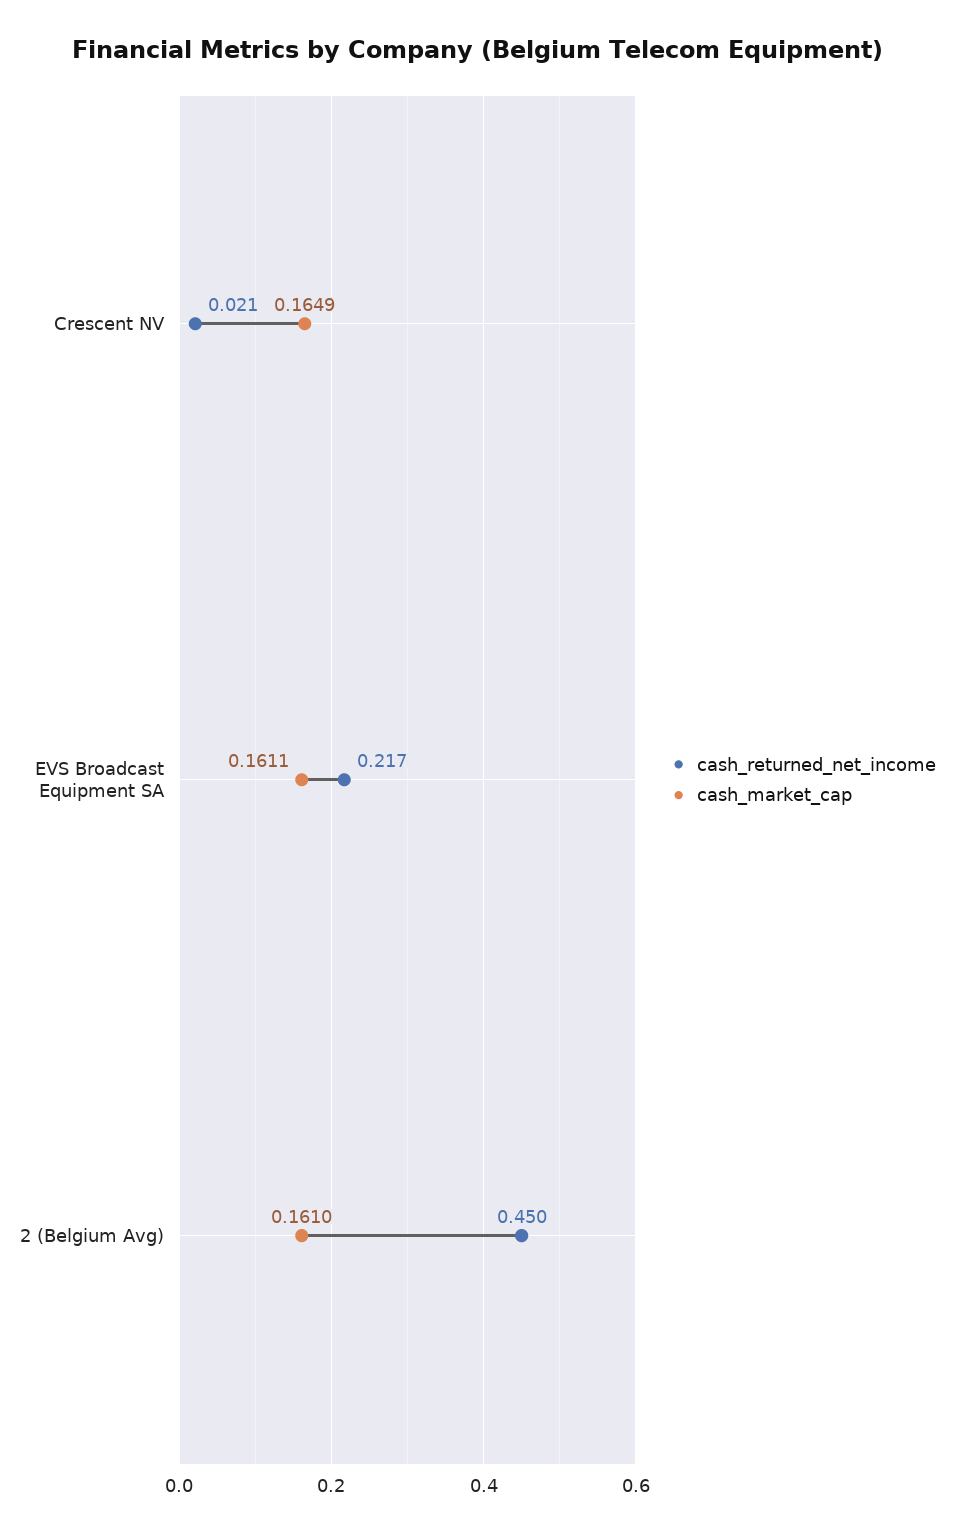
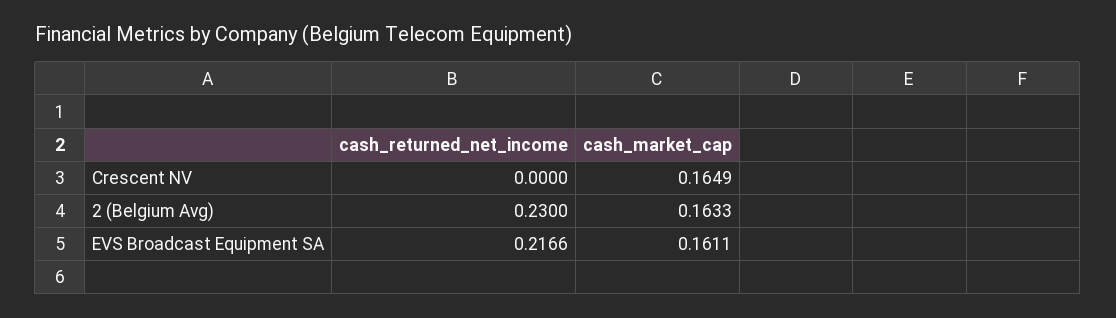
cash_returned_net_income, Crescent NV: 0.021 -> 0
cash_returned_net_income, 2 (Belgium Avg): 0.45 -> 0.23
cash_market_cap, 2 (Belgium Avg): 0.161 -> 0.1633

